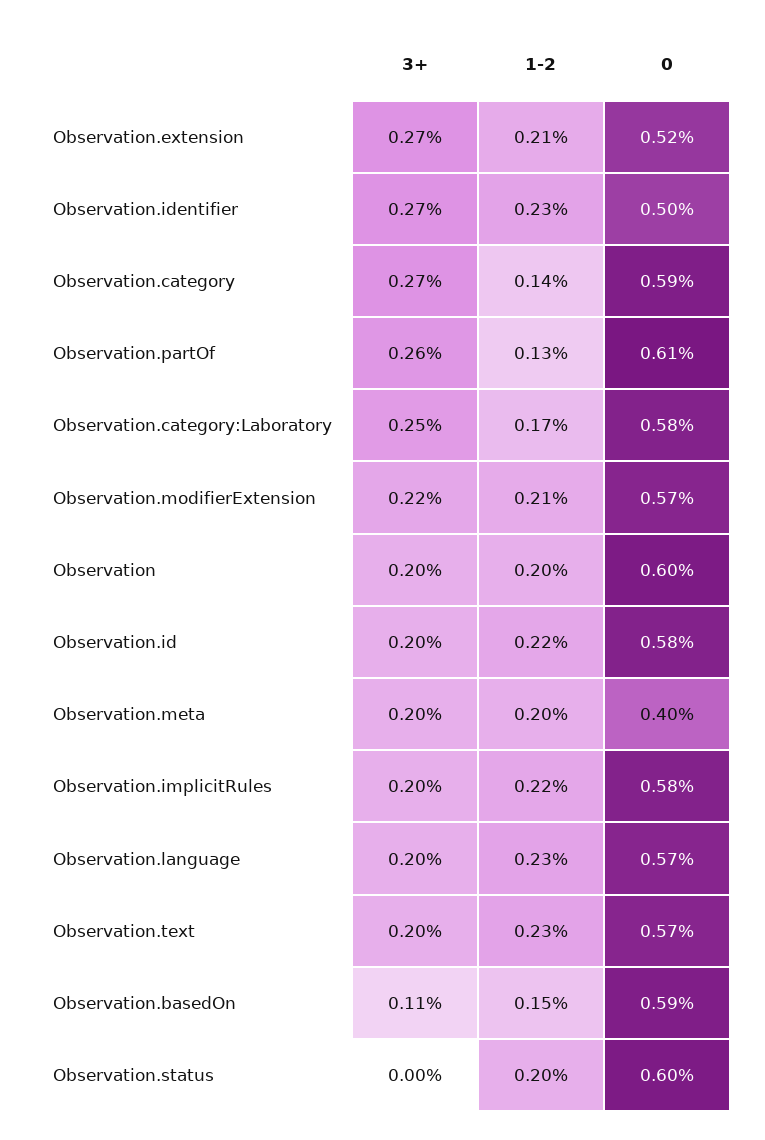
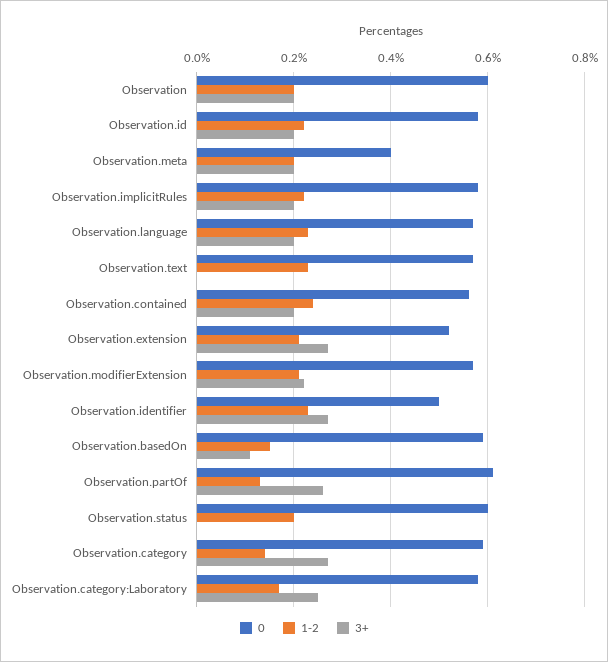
3+, Observation.text: 0.2 -> 0
0, Observation.contained: none -> 0.55
1-2, Observation.contained: none -> 0.25
3+, Observation.contained: none -> 0.2

